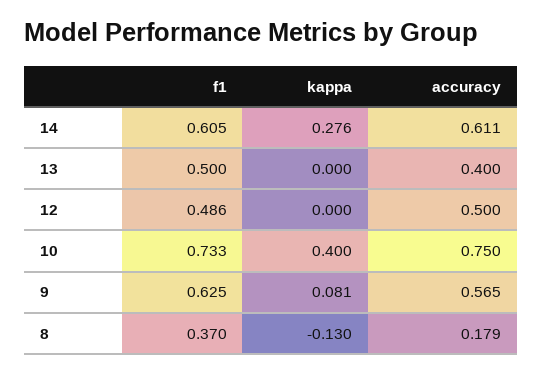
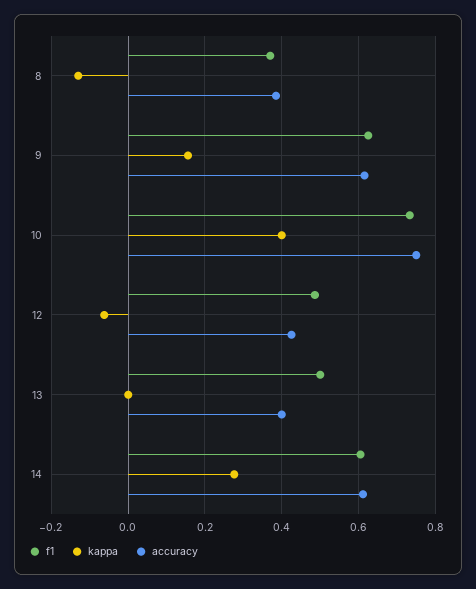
kappa, 12: 0 -> -0.06
accuracy, 12: 0.5 -> 0.42
kappa, 9: 0.081 -> 0.16
accuracy, 9: 0.565 -> 0.62
accuracy, 8: 0.179 -> 0.38

